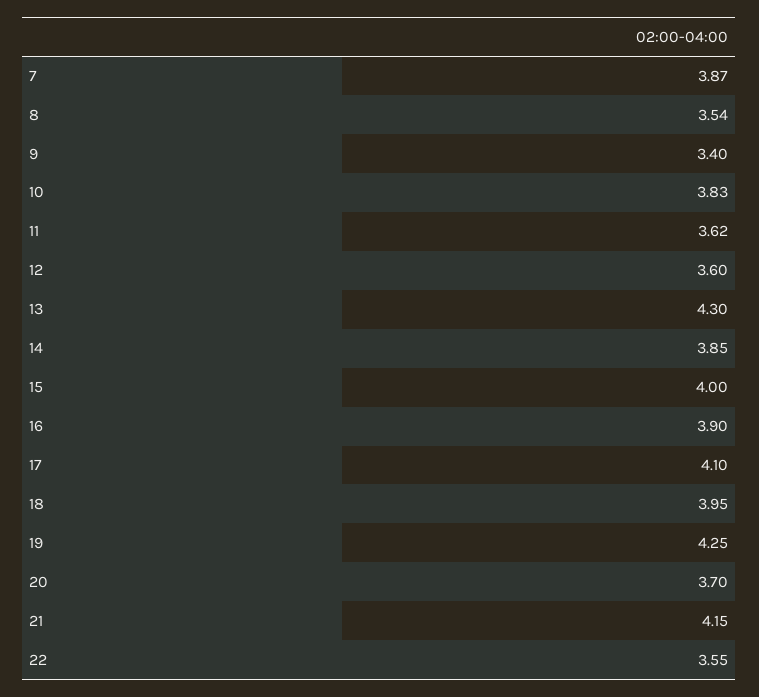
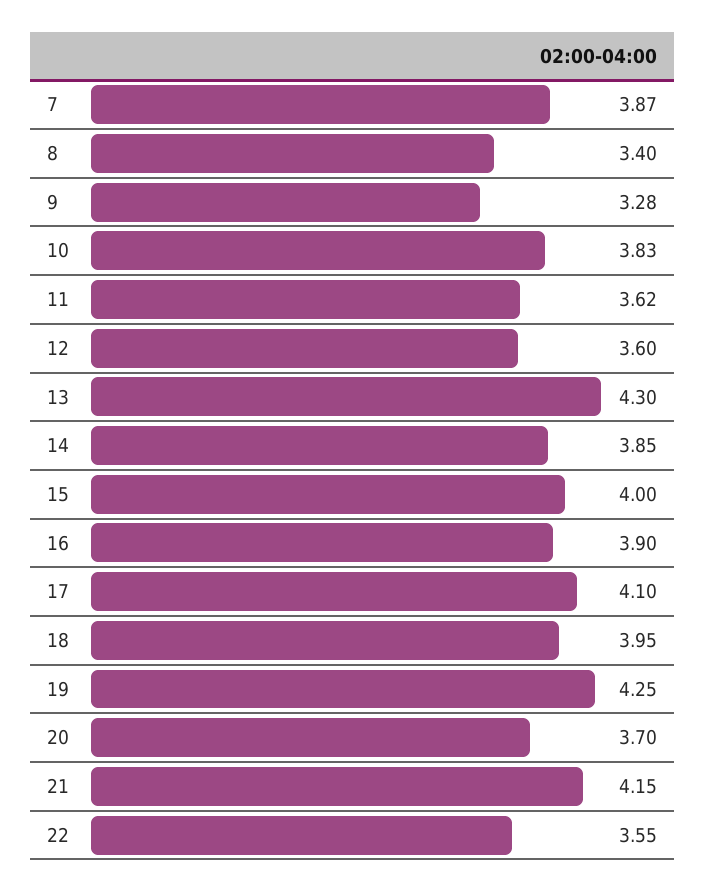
8: 3.54 -> 3.4
9: 3.4 -> 3.28

